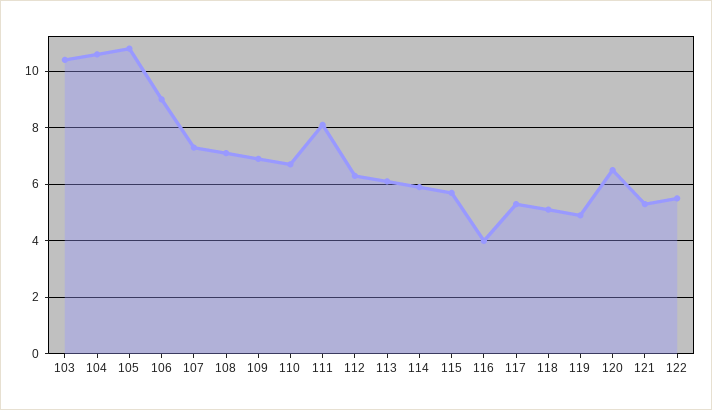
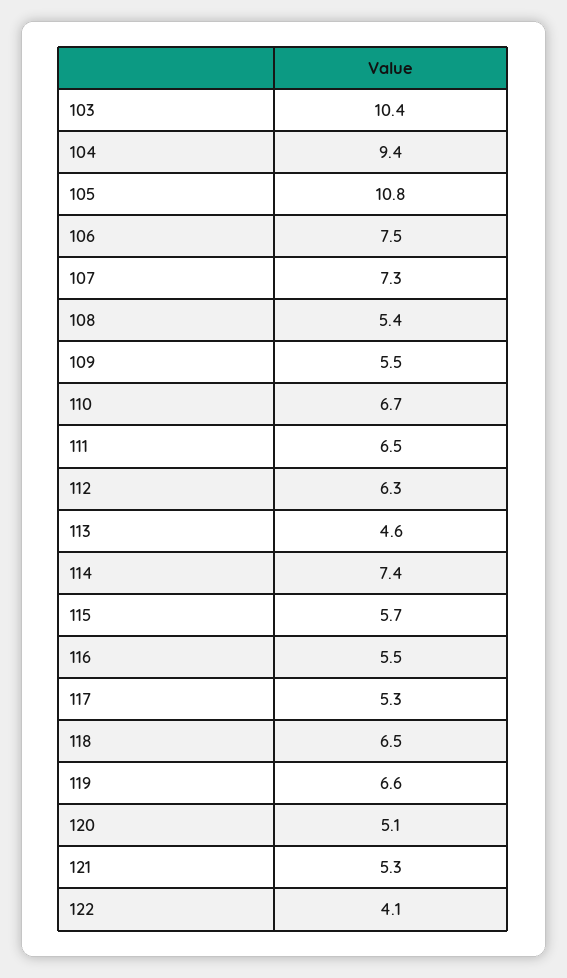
104: 10.5 -> 9.4
106: 9 -> 7.5
108: 7 -> 5.4
109: 7 -> 5.5
111: 8 -> 6.5
113: 6 -> 4.6
114: 6 -> 7.4
116: 4 -> 5.5
118: 5 -> 6.5
119: 5 -> 6.6
120: 6.5 -> 5.1
122: 5.5 -> 4.1

